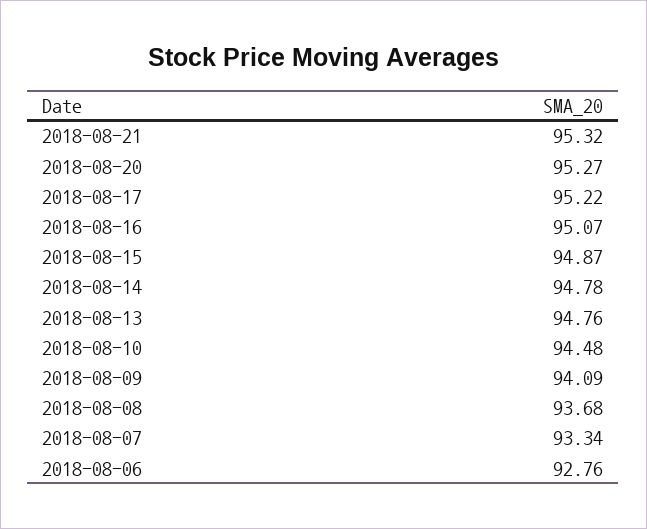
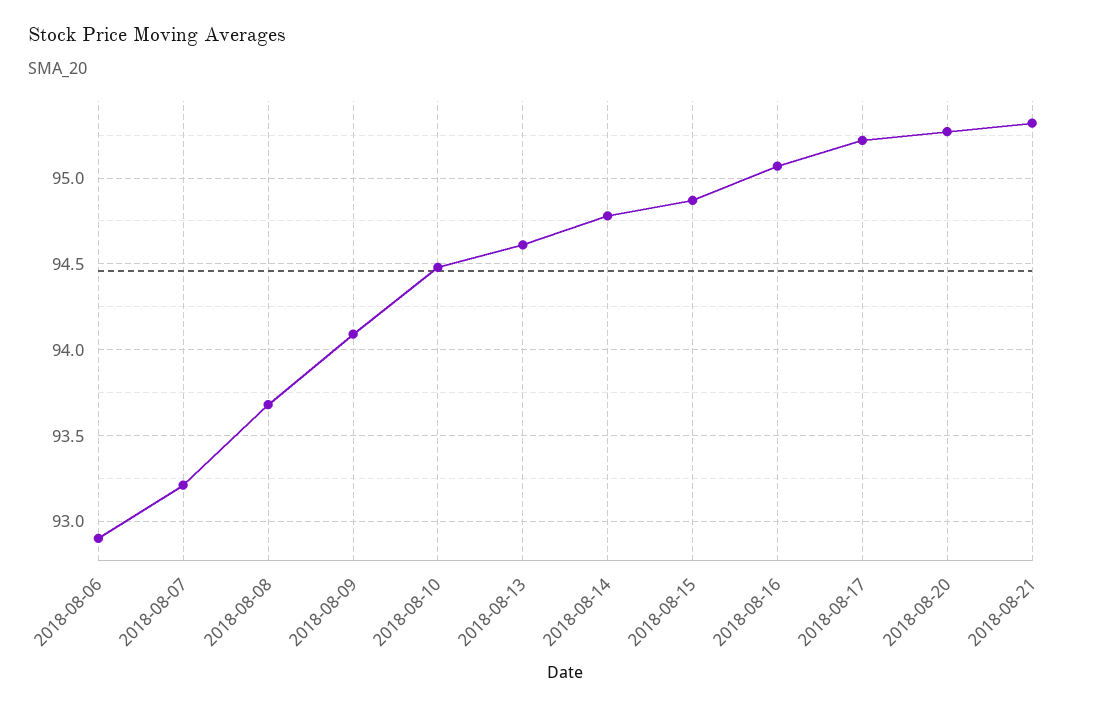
2018-08-13: 94.76 -> 94.6
2018-08-07: 93.34 -> 93.2
2018-08-06: 92.76 -> 92.9

